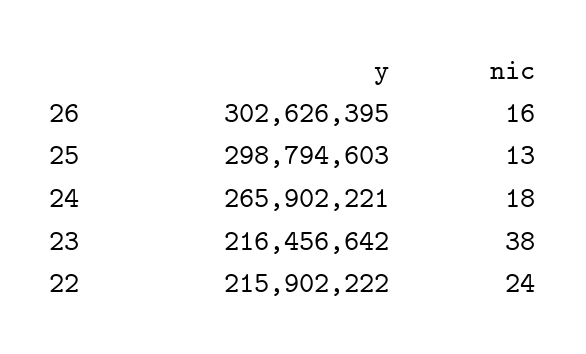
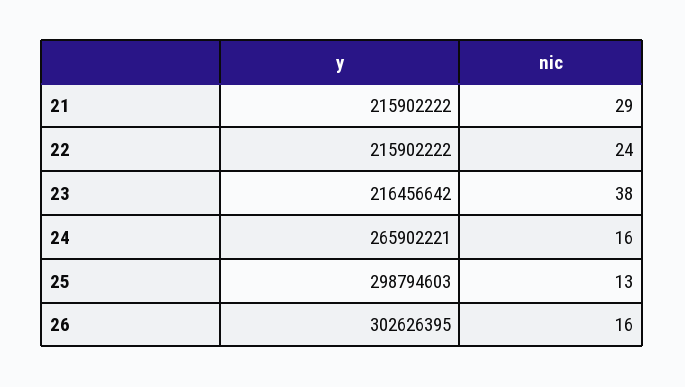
nic, 24: 18 -> 16
y, 21: none -> 215902222
nic, 21: none -> 29

